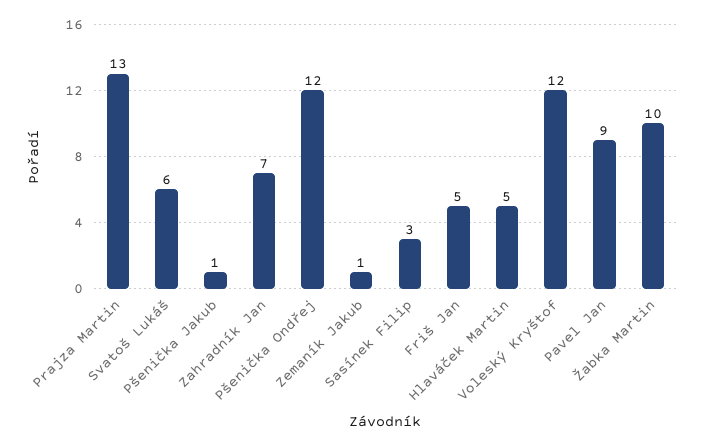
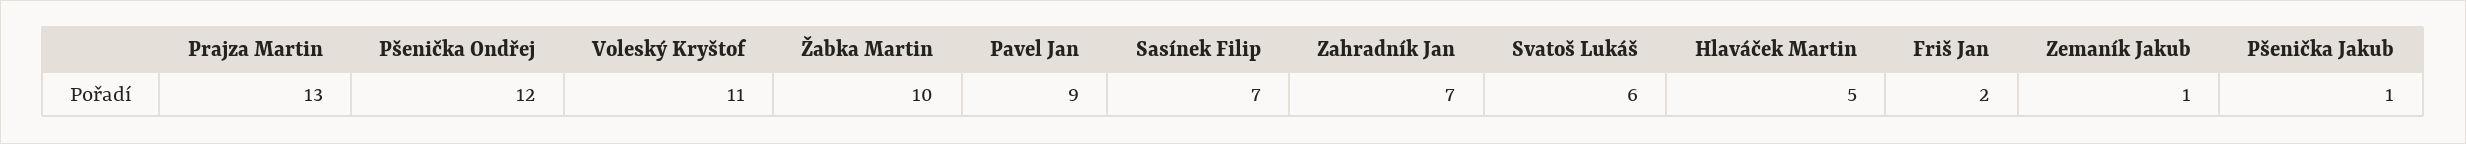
Sasínek Filip: 3 -> 7
Friš Jan: 5 -> 2
Voleský Kryštof: 12 -> 11

